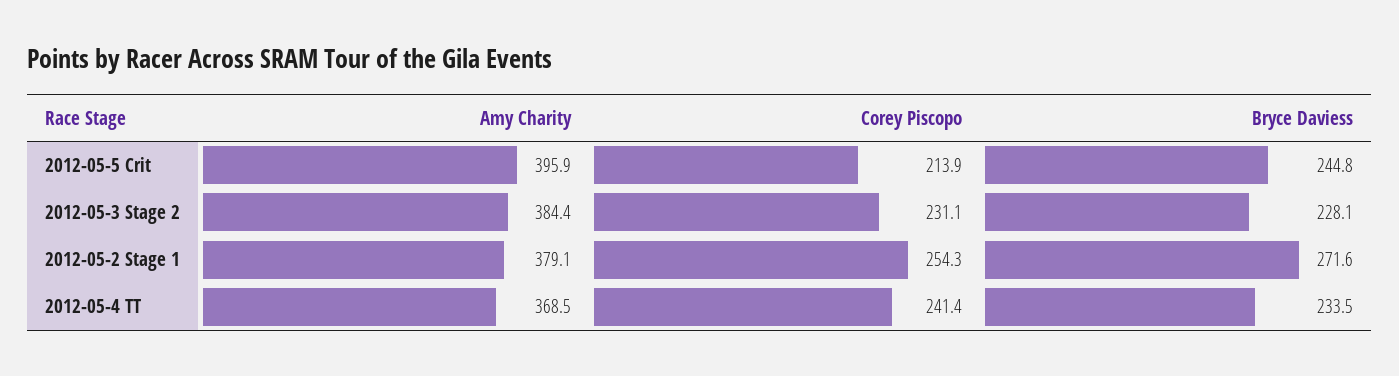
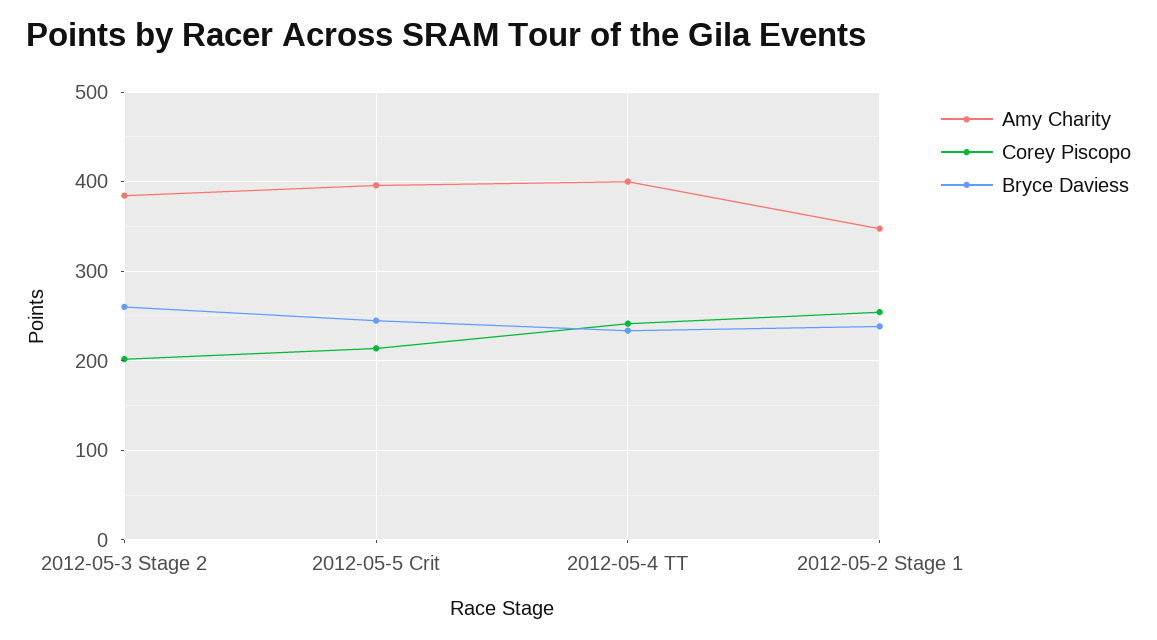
Corey Piscopo, 2012-05-3 Stage 2: 231.1 -> 200
Bryce Daviess, 2012-05-3 Stage 2: 228.1 -> 260
Amy Charity, 2012-05-2 Stage 1: 379.1 -> 350
Bryce Daviess, 2012-05-2 Stage 1: 271.6 -> 240
Amy Charity, 2012-05-4 TT: 368.5 -> 400

